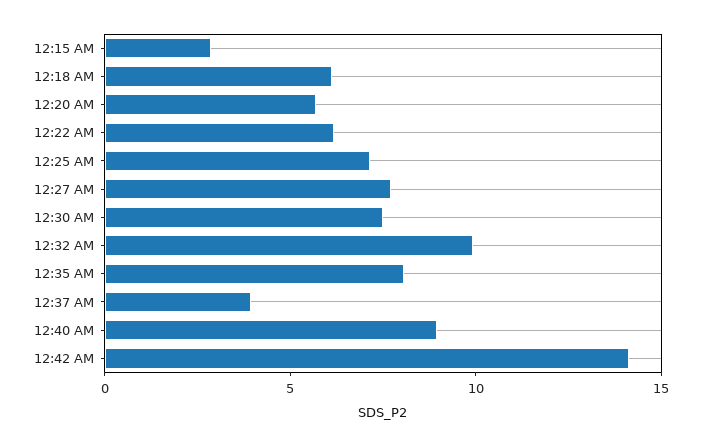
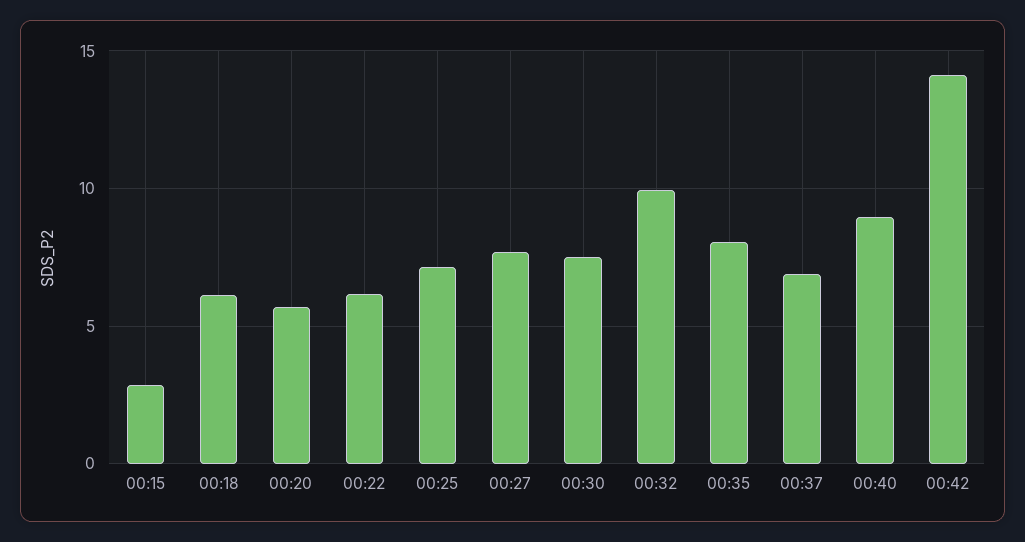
12:37 AM: 4 -> 7

